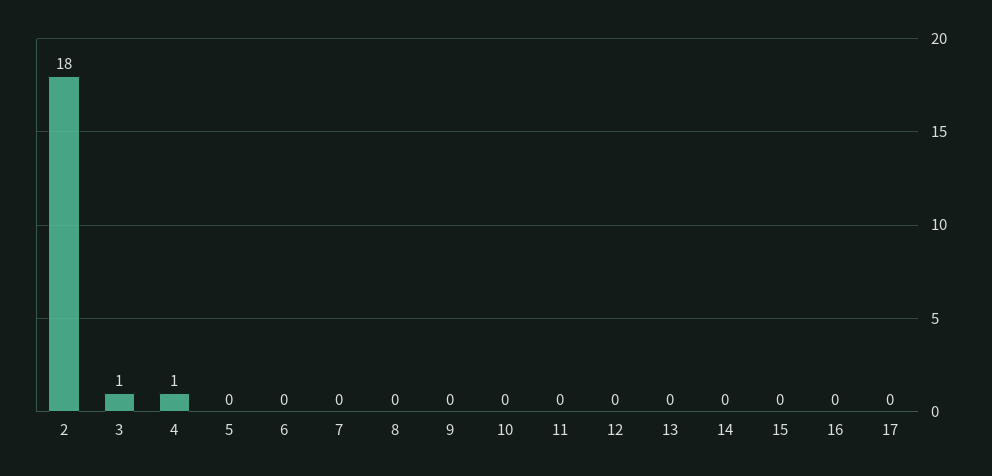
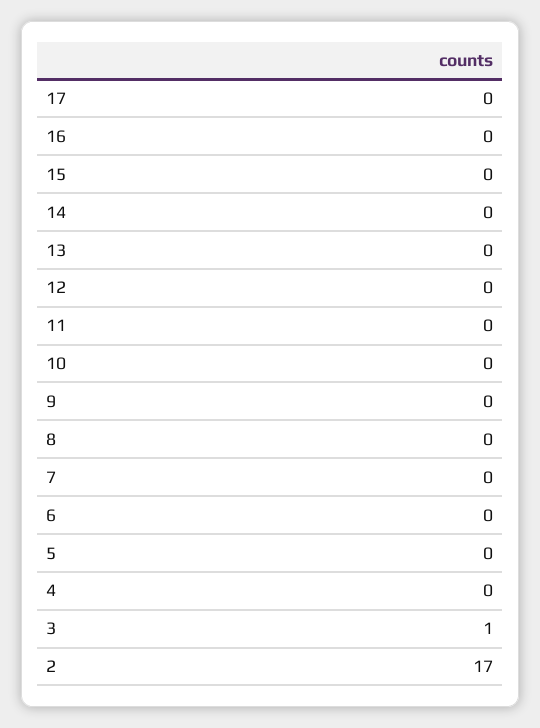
2: 18 -> 17
4: 1 -> 0

